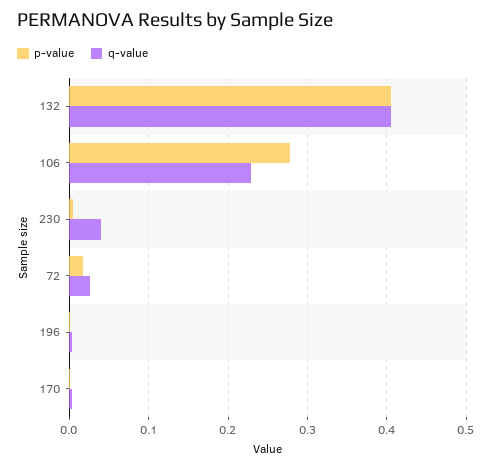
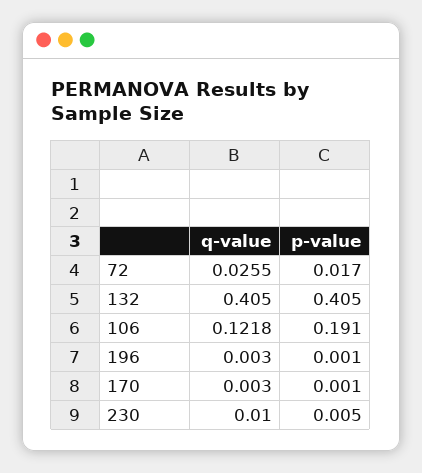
p-value, 106: 0.28 -> 0.191
q-value, 106: 0.23 -> 0.1218
q-value, 230: 0.04 -> 0.01

